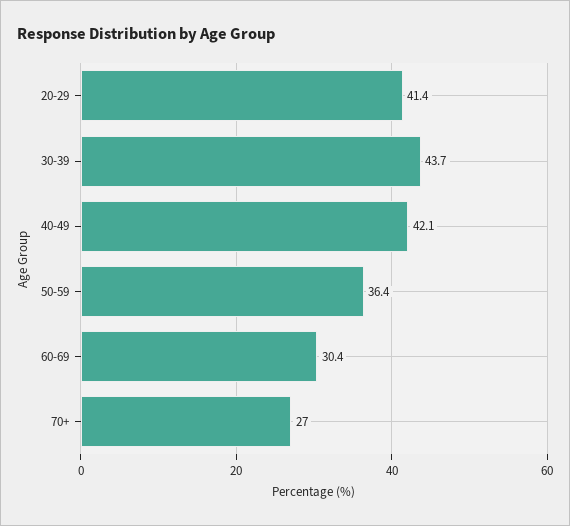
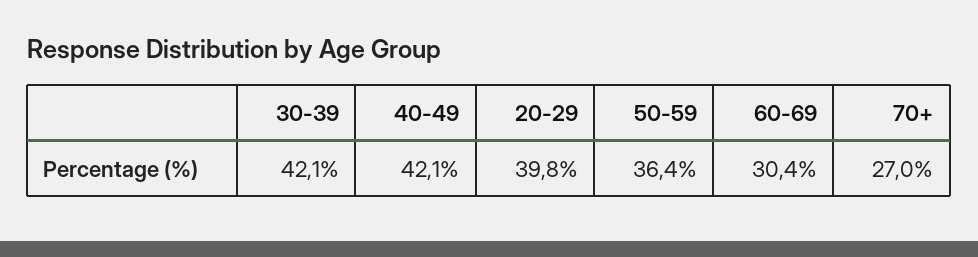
20-29: 41.4 -> 39.8
30-39: 43.7 -> 42.1

